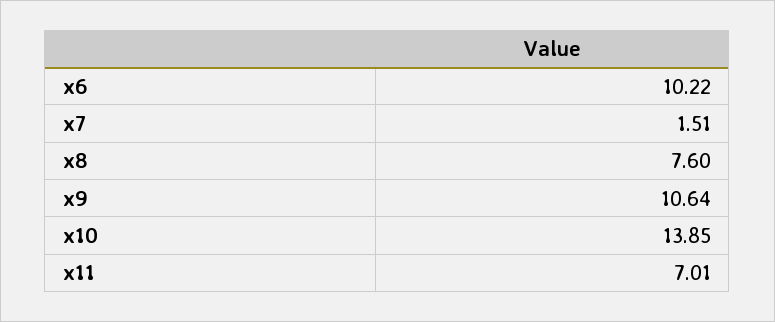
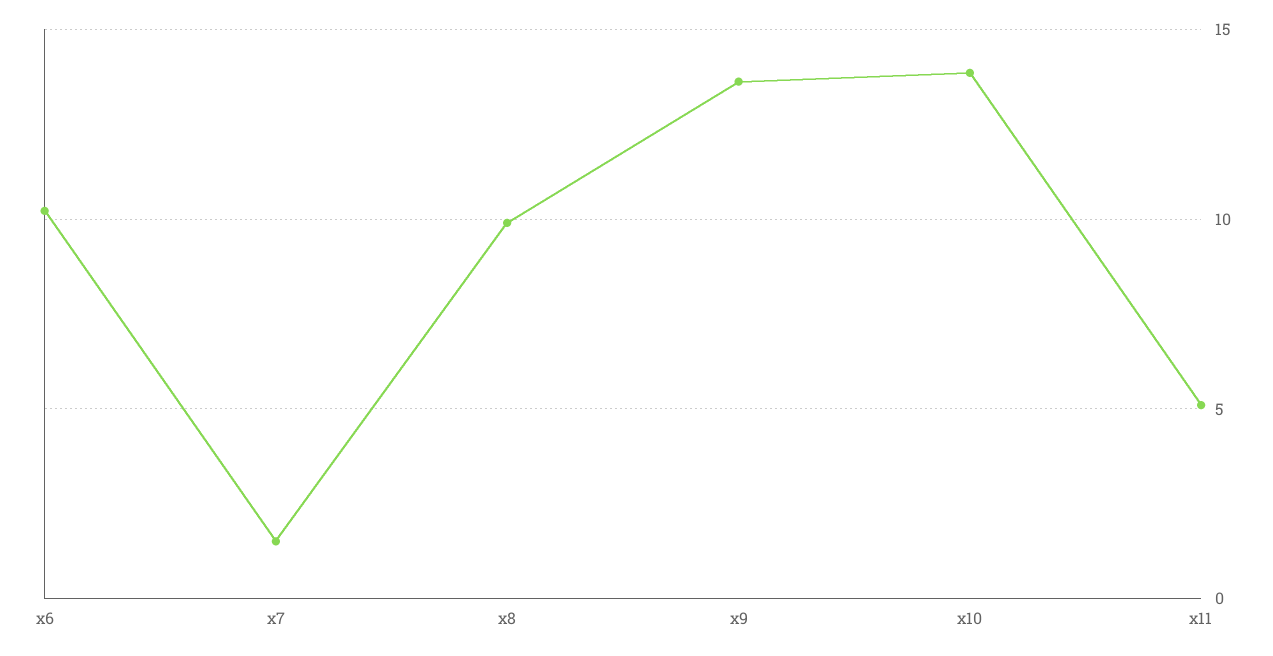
x8: 7.6 -> 10
x9: 10.64 -> 13.5
x11: 7.01 -> 5

